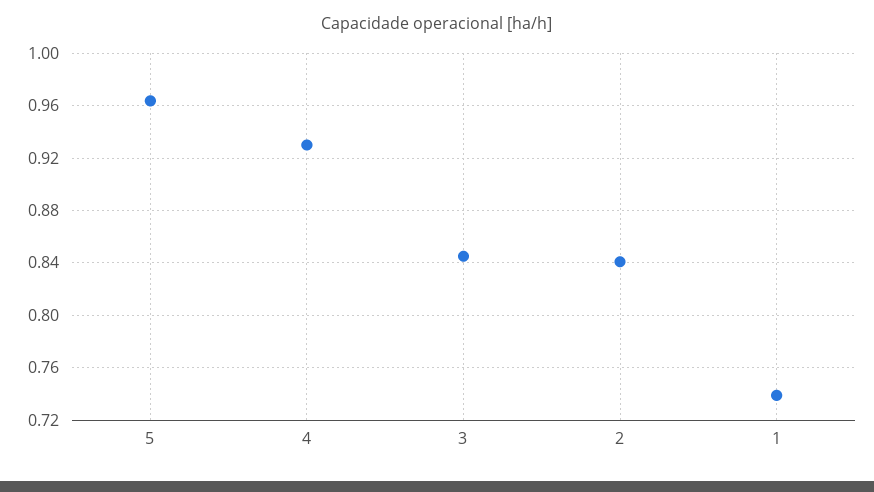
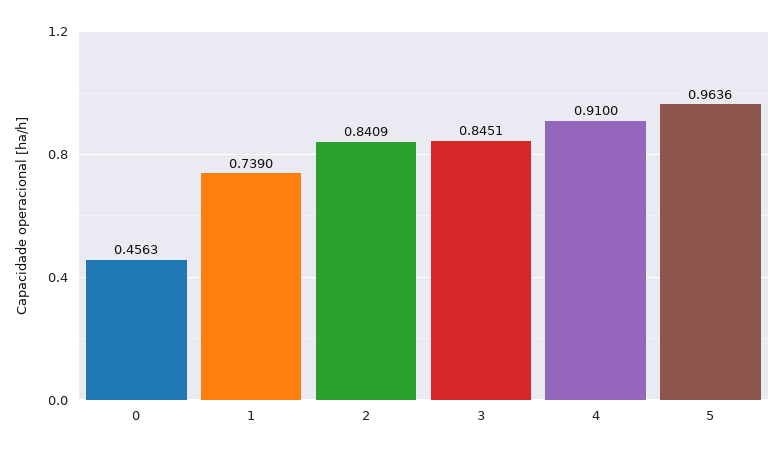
4: 0.93 -> 0.91
0: none -> 0.4563

